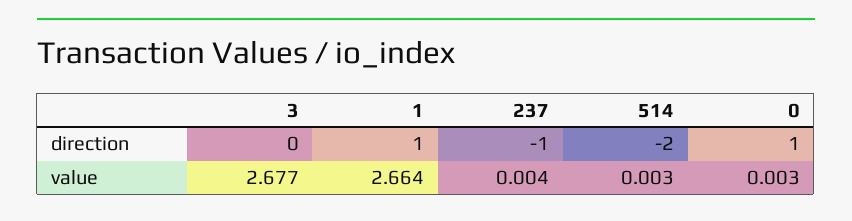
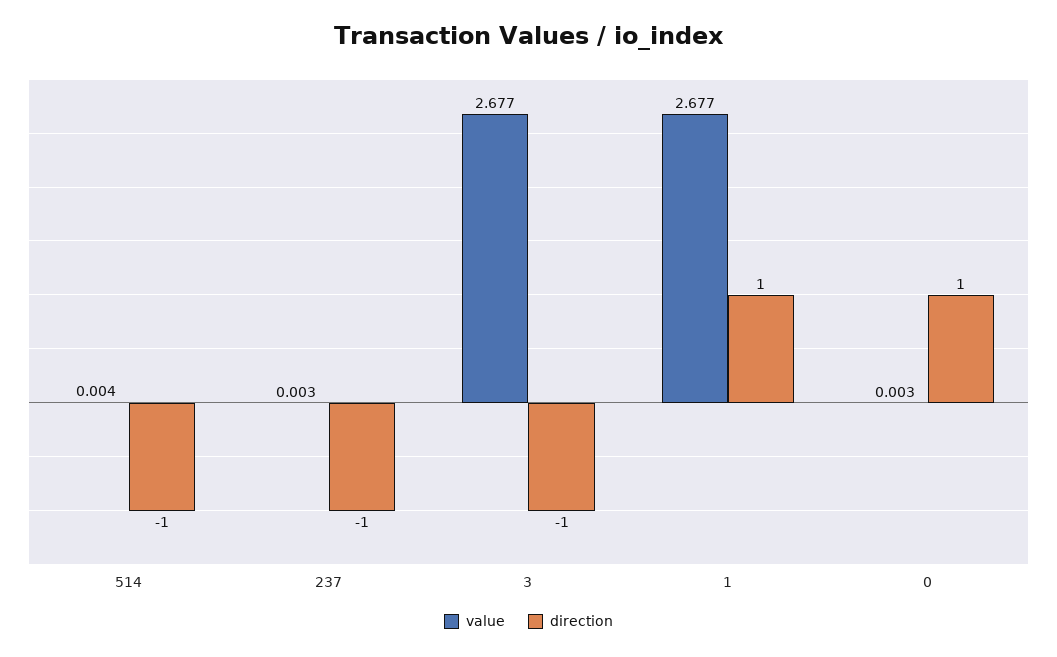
direction, 3: 0 -> -1
direction, 514: -2 -> -1
value, 1: 2.664 -> 2.677
value, 237: 0.004 -> 0.003
value, 514: 0.003 -> 0.004

